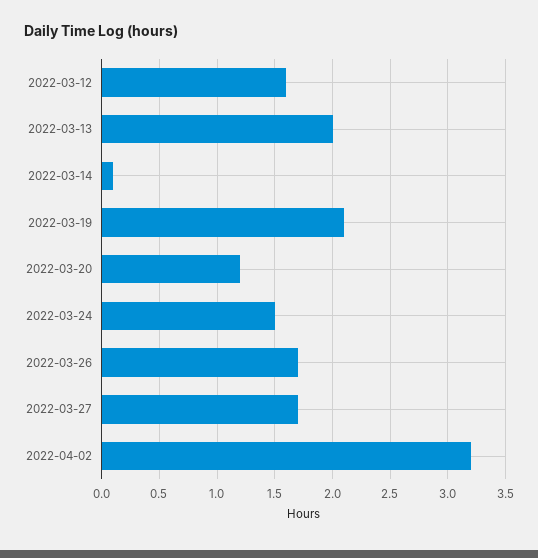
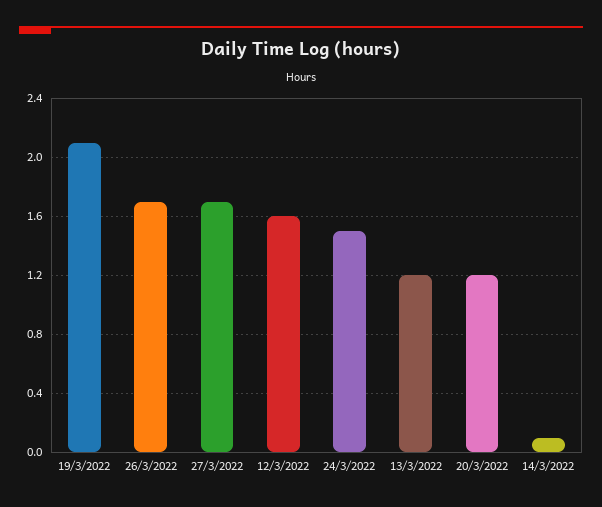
2022-03-13: 2 -> 1.2
2022-04-02: 3.2 -> none

